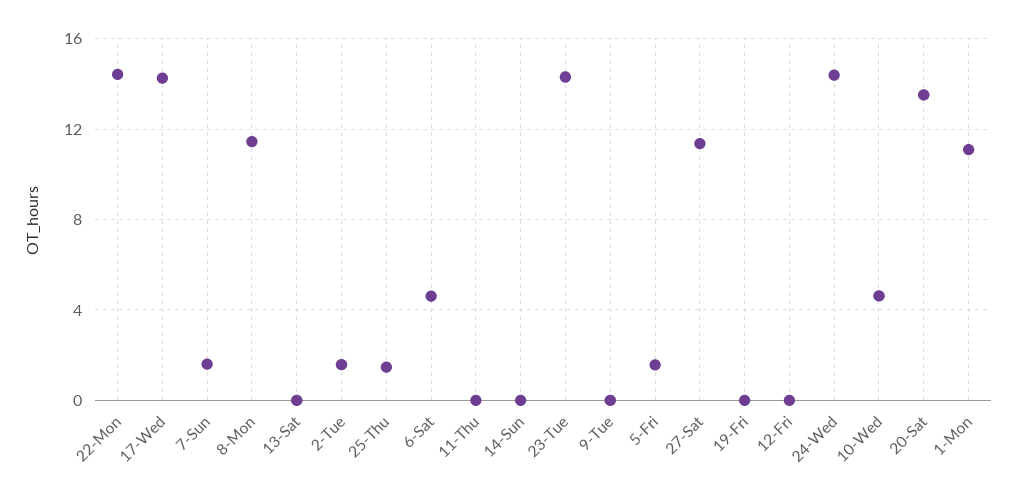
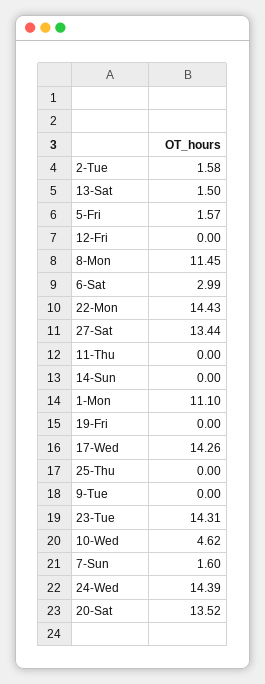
13-Sat: 0 -> 1.5
25-Thu: 1.5 -> 0
6-Sat: 4.5 -> 2.99
27-Sat: 11.5 -> 13.44

